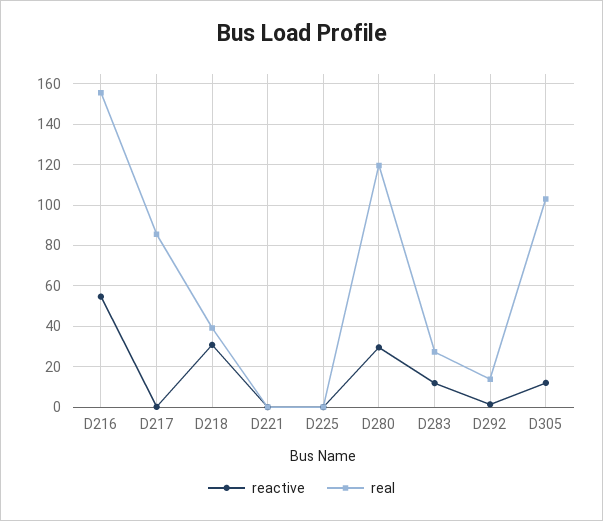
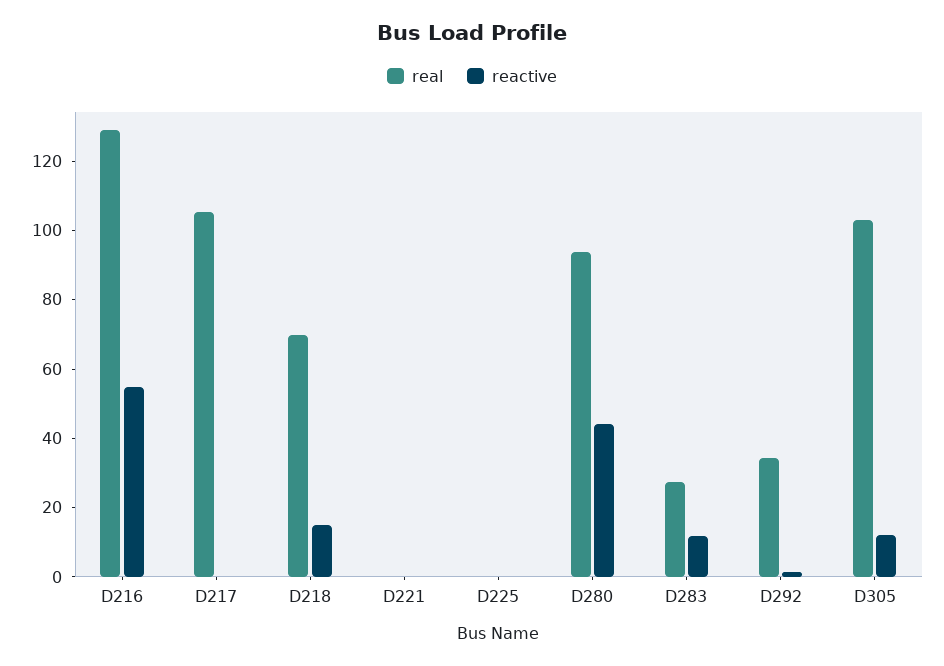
real, D216: 155 -> 130
real, D217: 85 -> 105
reactive, D218: 30 -> 15
real, D218: 40 -> 70
reactive, D280: 30 -> 45
real, D280: 120 -> 95
real, D292: 15 -> 35

